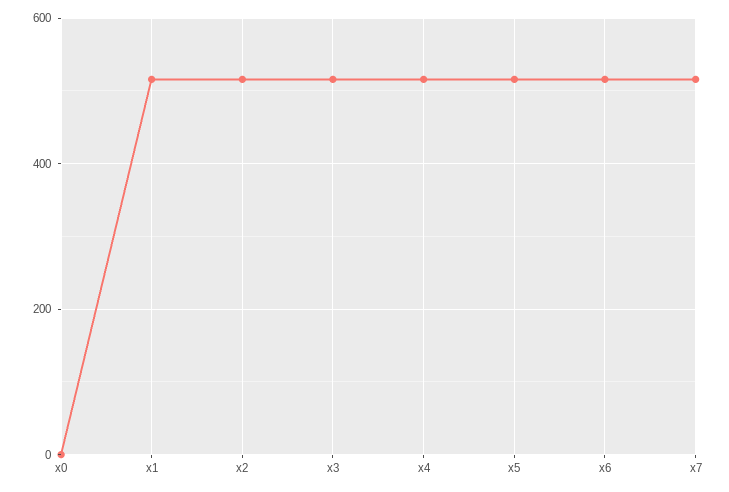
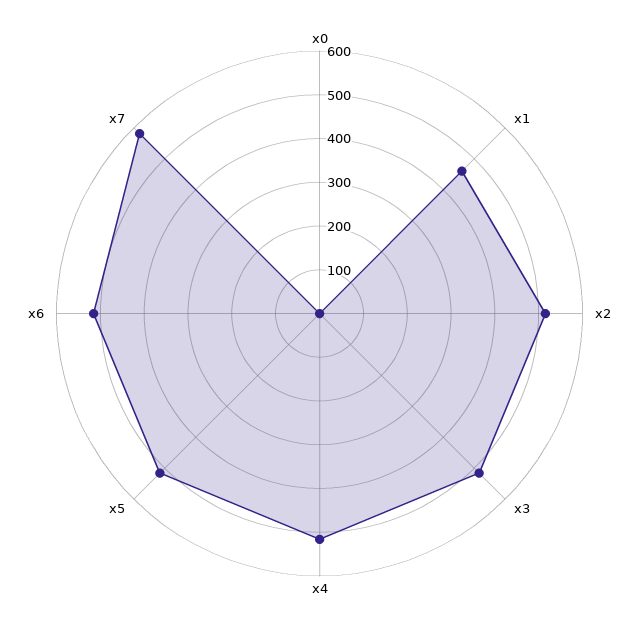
x1: 520 -> 460
x7: 520 -> 580

